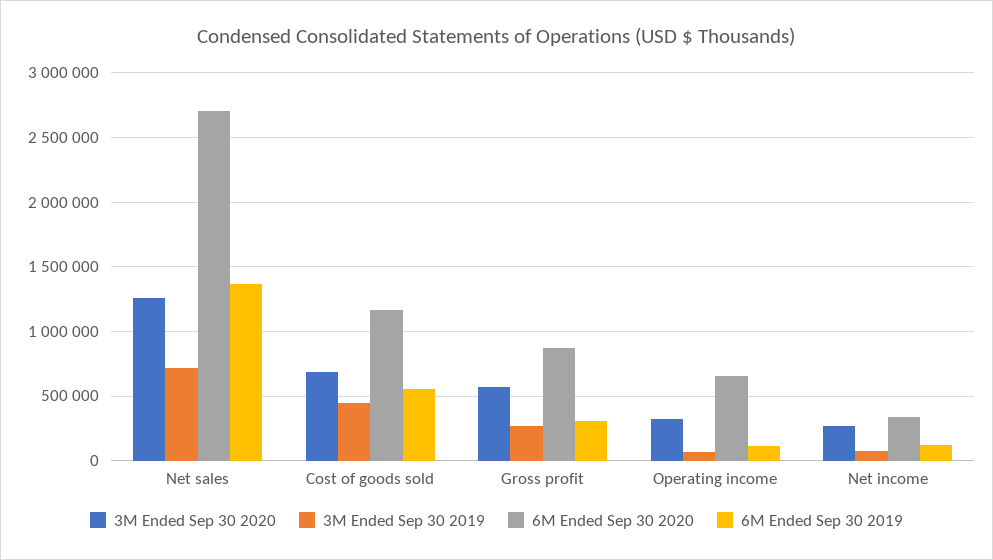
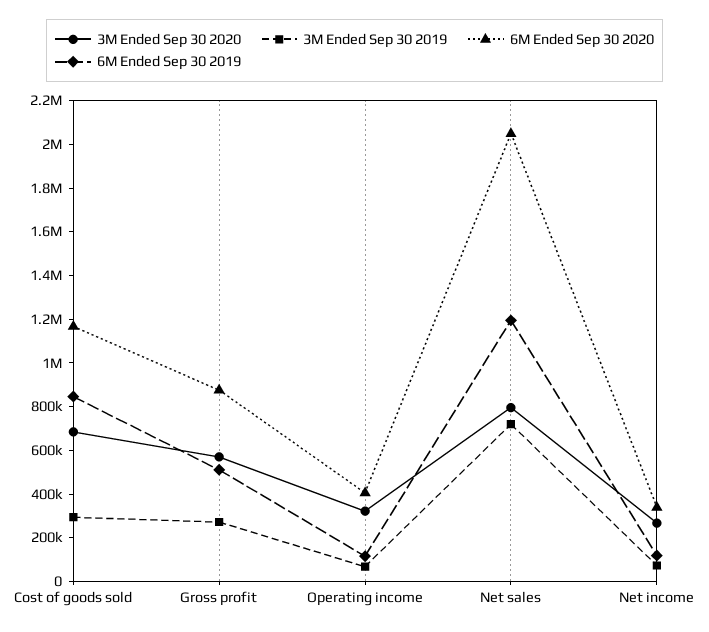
3M Ended Sep 30 2020, Net sales: 1250000 -> 800000
6M Ended Sep 30 2020, Net sales: 2700000 -> 2050000
6M Ended Sep 30 2019, Net sales: 1350000 -> 1200000
3M Ended Sep 30 2019, Cost of goods sold: 450000 -> 300000
6M Ended Sep 30 2019, Cost of goods sold: 550000 -> 850000
6M Ended Sep 30 2019, Gross profit: 300000 -> 500000
6M Ended Sep 30 2020, Operating income: 650000 -> 400000

